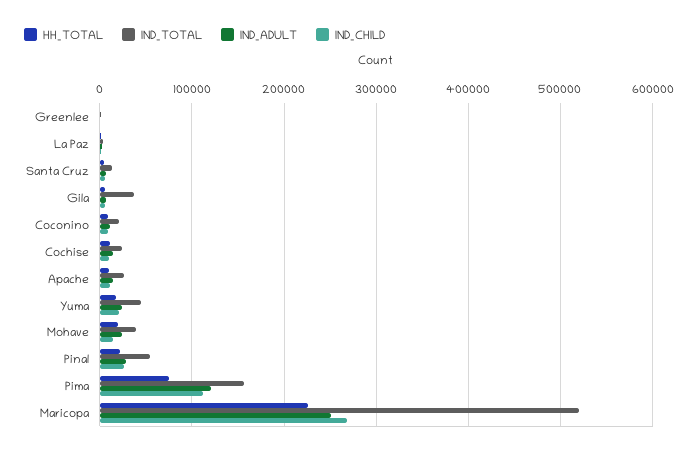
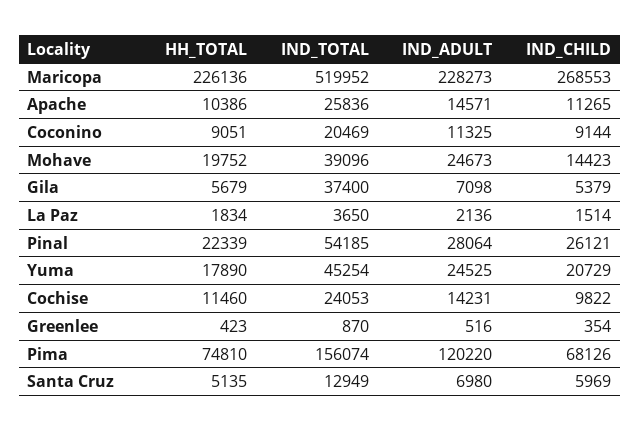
IND_CHILD, Pima: 110000 -> 68126
IND_ADULT, Maricopa: 250000 -> 228273

